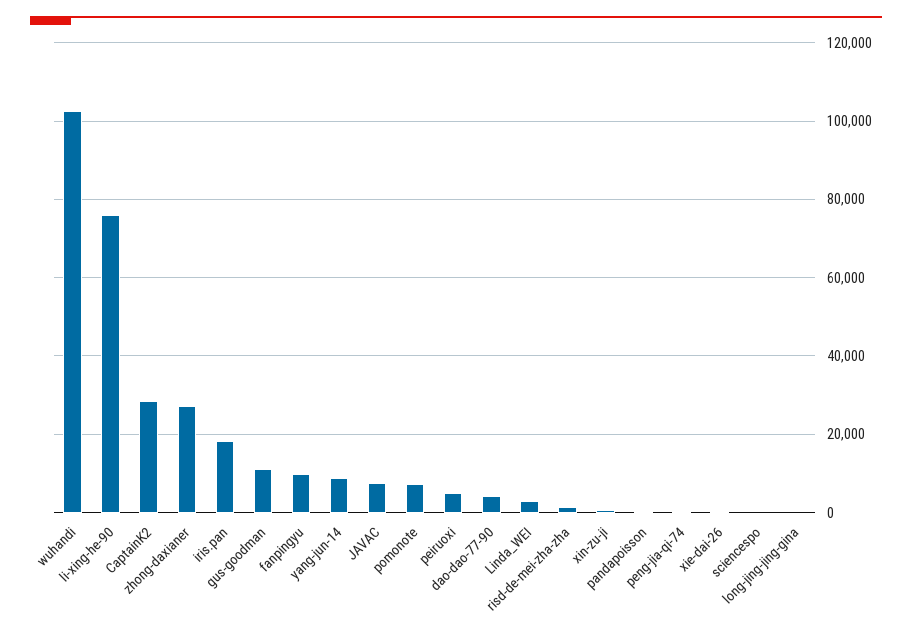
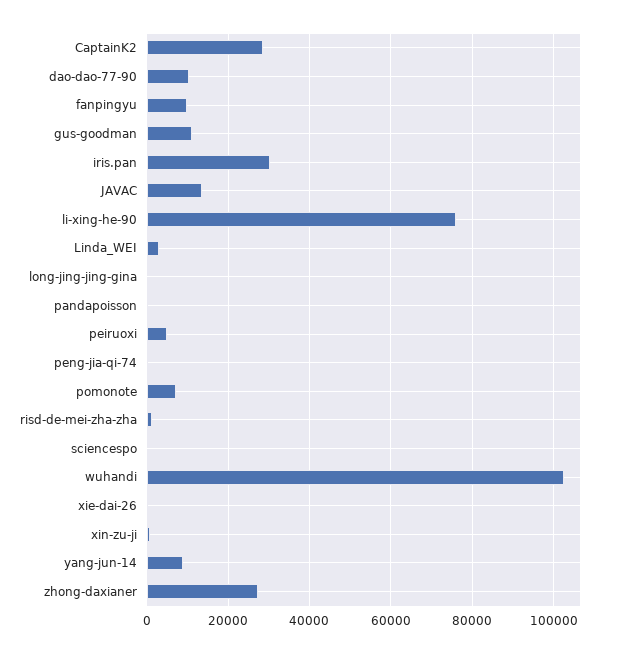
iris.pan: 18000 -> 30000
JAVAC: 8000 -> 14000
dao-dao-77-90: 4000 -> 10000

